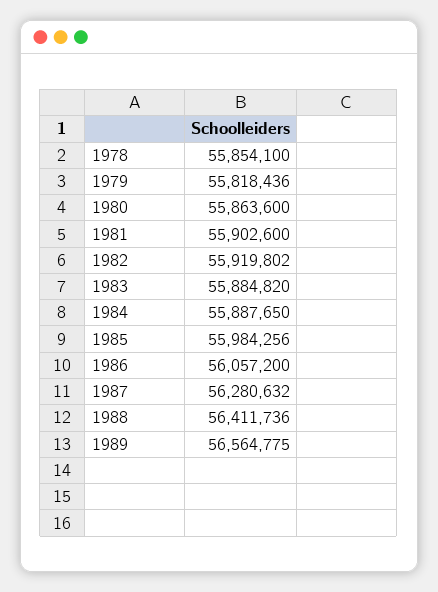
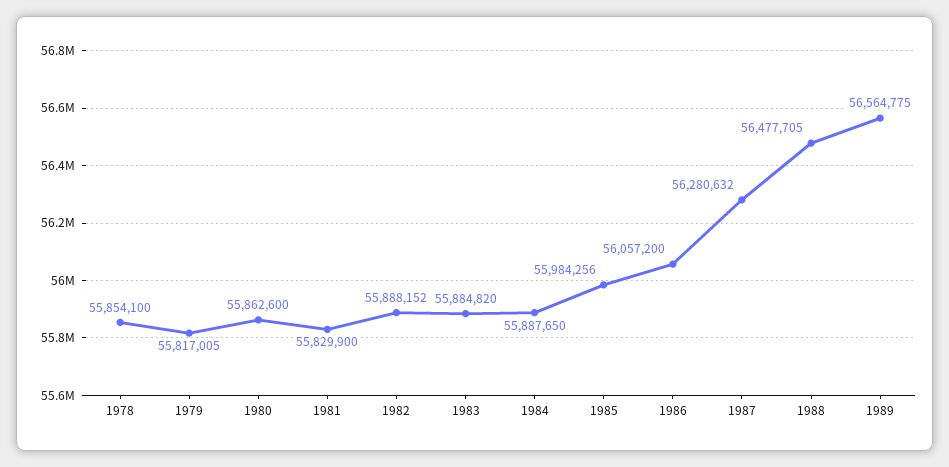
1979: 55818436 -> 55817005
1980: 55863600 -> 55862600
1981: 55902600 -> 55829900
1982: 55919802 -> 55888152
1988: 56411736 -> 56477705

